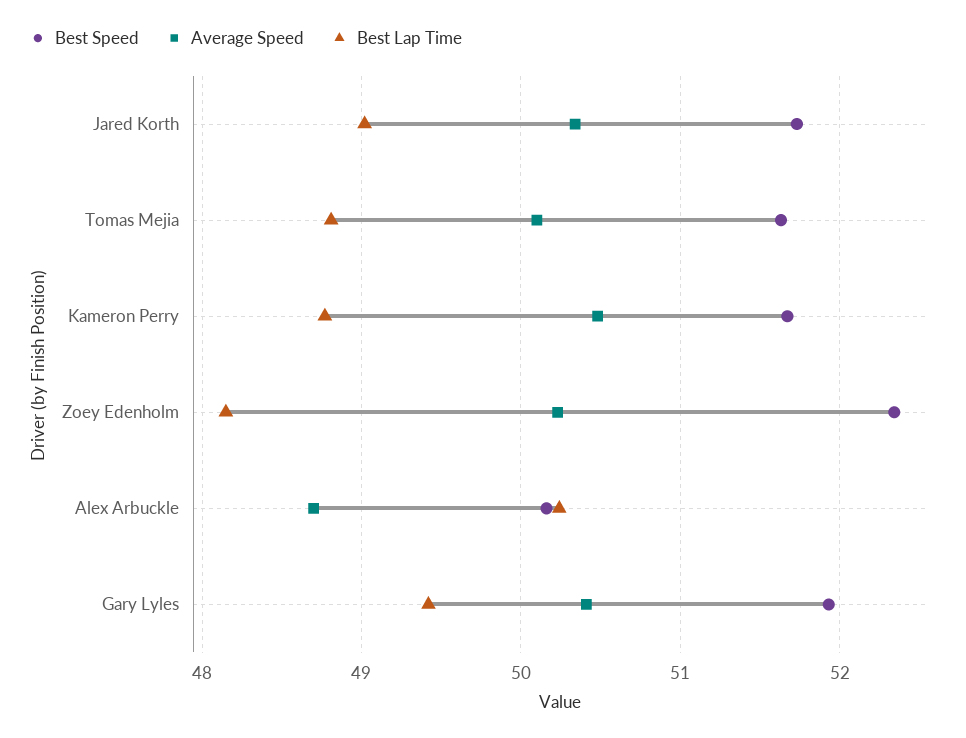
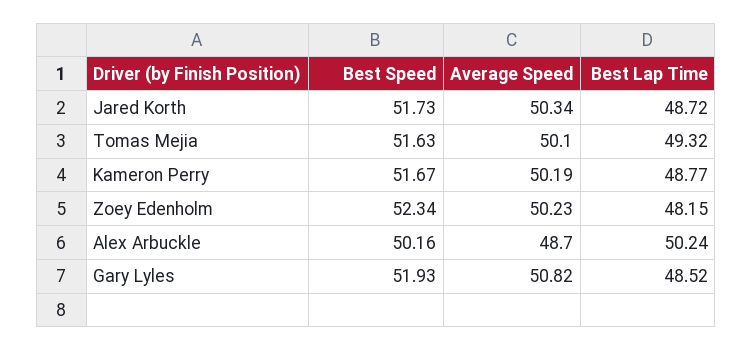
Best Lap Time, Jared Korth: 49 -> 48.72
Best Lap Time, Tomas Mejia: 48.8 -> 49.32
Average Speed, Kameron Perry: 50.5 -> 50.19
Average Speed, Gary Lyles: 50.4 -> 50.82
Best Lap Time, Gary Lyles: 49.4 -> 48.52

